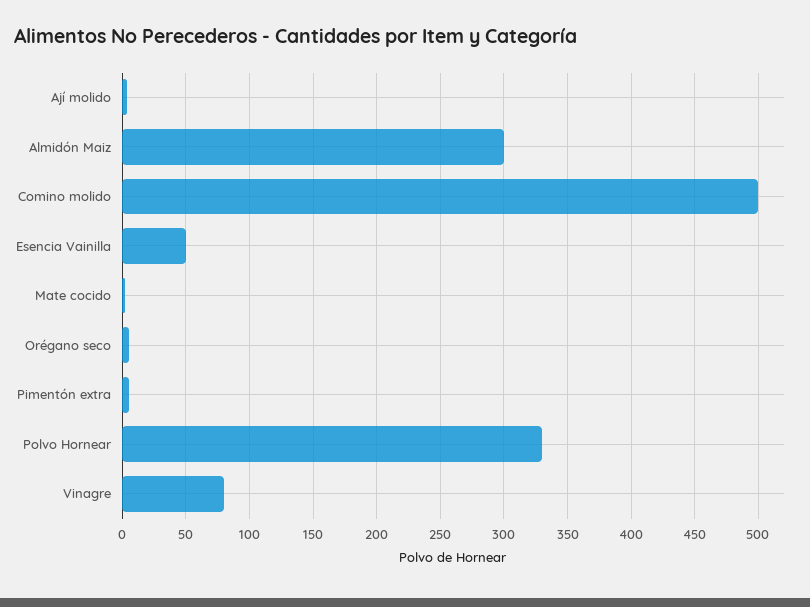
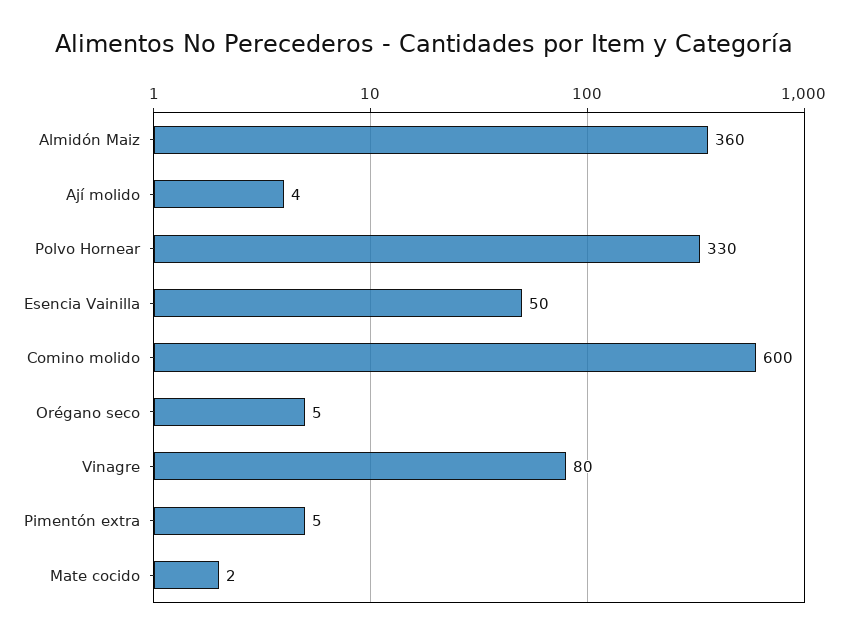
Almidón Maiz: 300 -> 360
Comino molido: 500 -> 600

